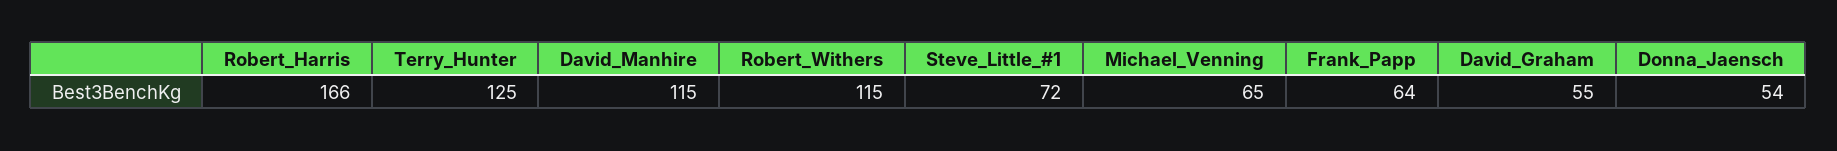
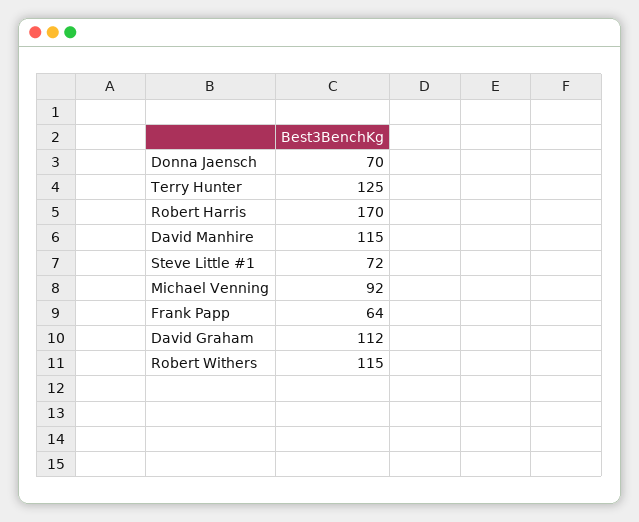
Robert_Harris: 166 -> 170
Michael_Venning: 65 -> 92
David_Graham: 55 -> 112
Donna_Jaensch: 54 -> 70

